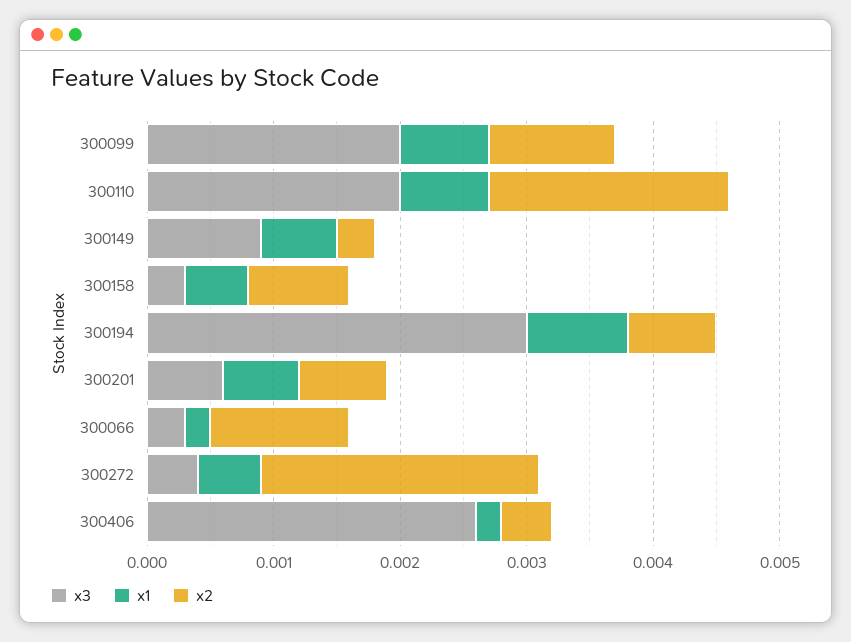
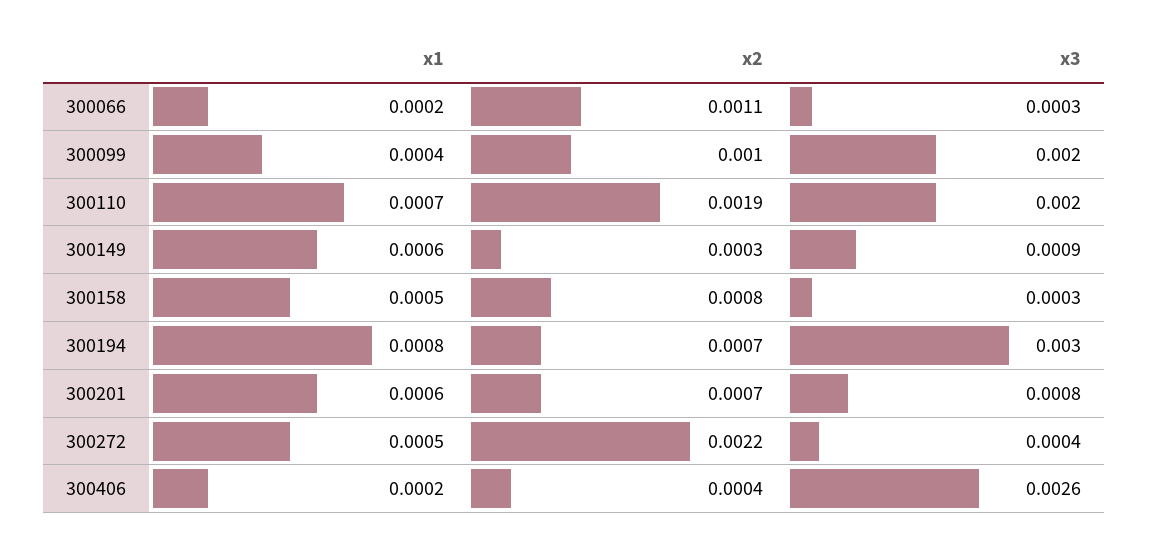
x1, 300099: 0.0007 -> 0.0004
x3, 300201: 0.0006 -> 0.0008

